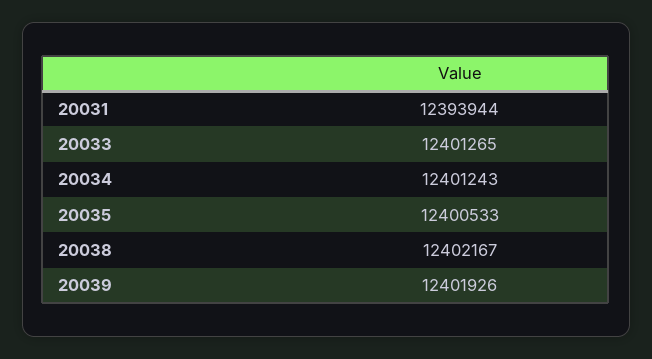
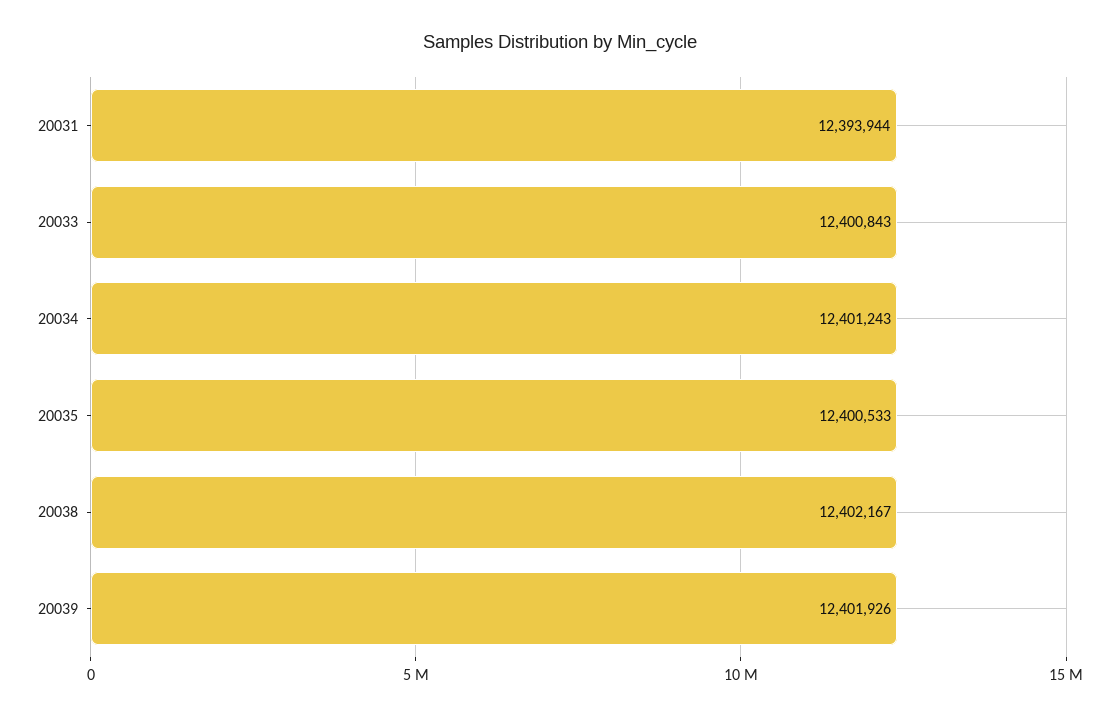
20033: 12401265 -> 12400843

